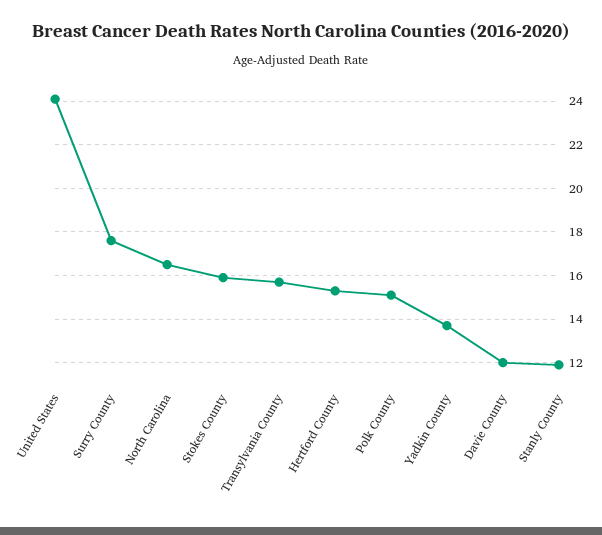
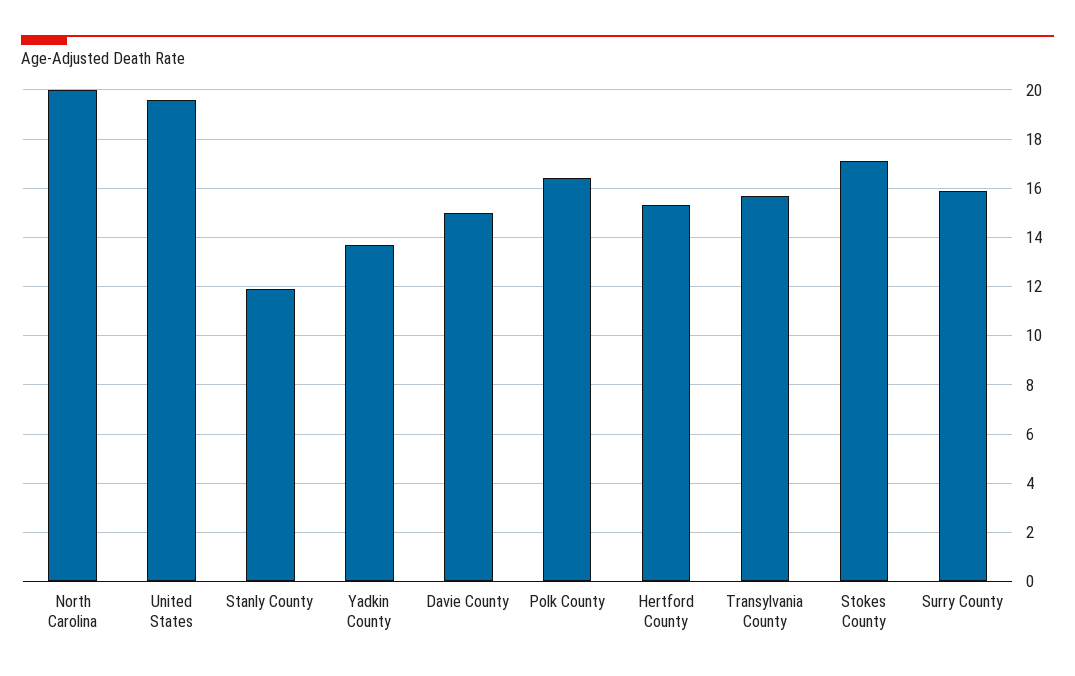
United States: 24 -> 19.5
Surry County: 17.5 -> 16
North Carolina: 16.5 -> 20
Stokes County: 16 -> 17
Polk County: 15 -> 16.5
Davie County: 12 -> 15

